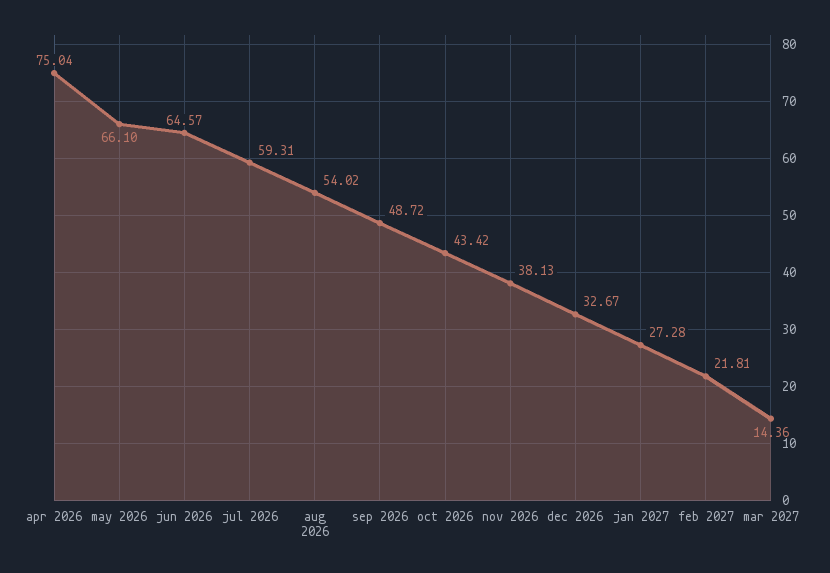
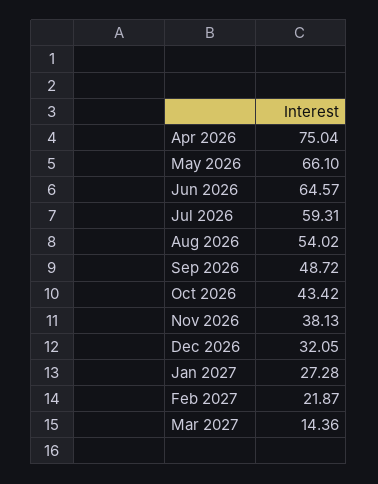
dec 2026: 32.67 -> 32.05
feb 2027: 21.81 -> 21.87

